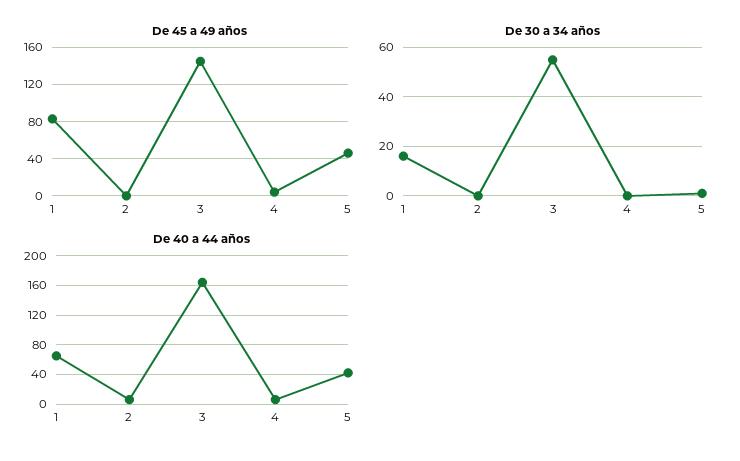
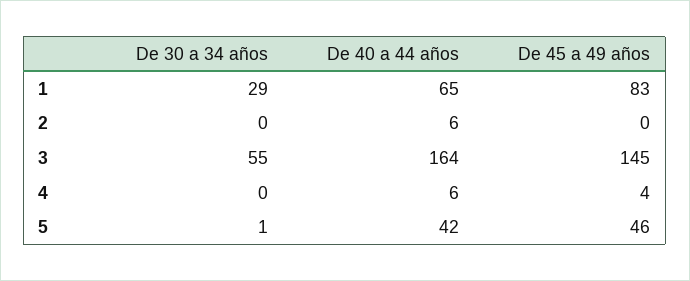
De 30 a 34 años, 1: 15 -> 29

